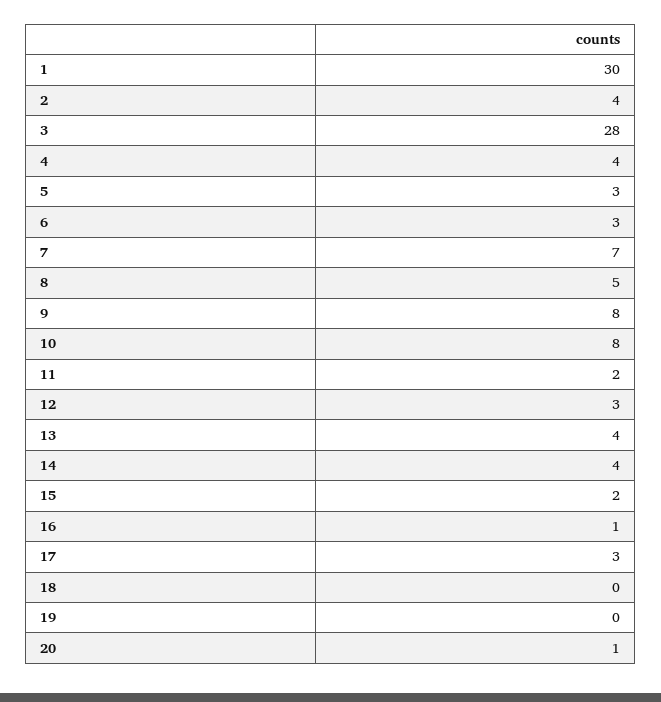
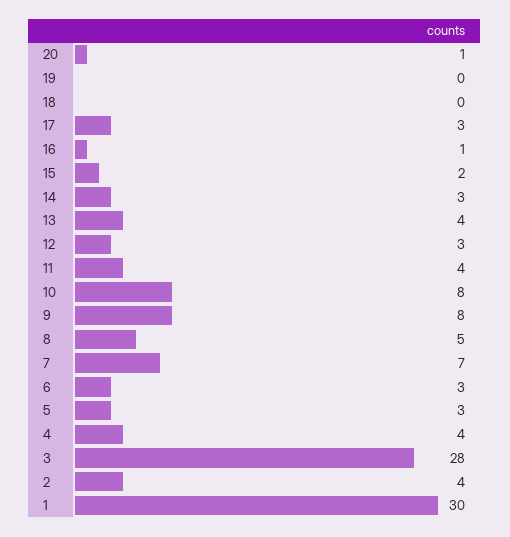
11: 2 -> 4
14: 4 -> 3

